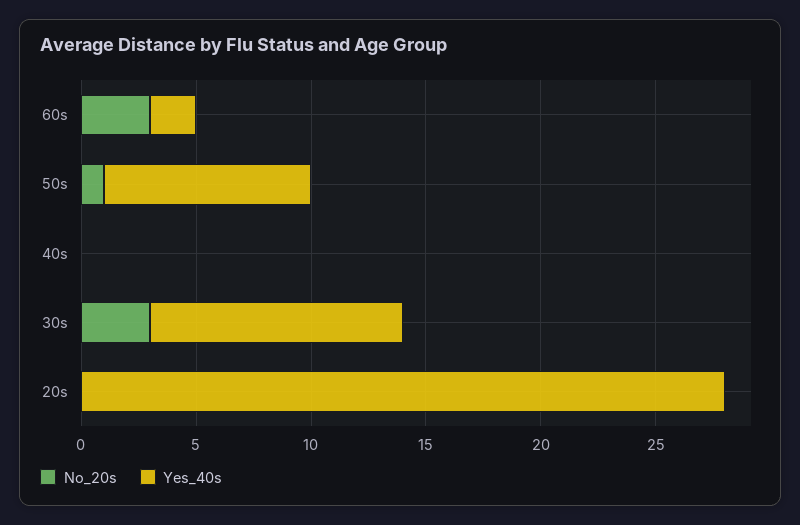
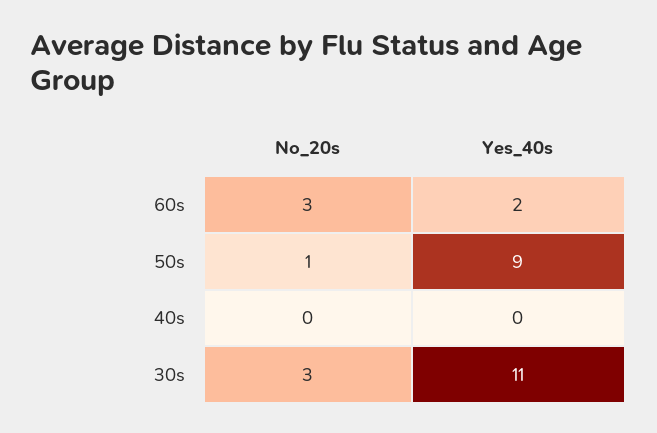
No_20s, 20s: 0 -> none
Yes_40s, 20s: 28 -> none

